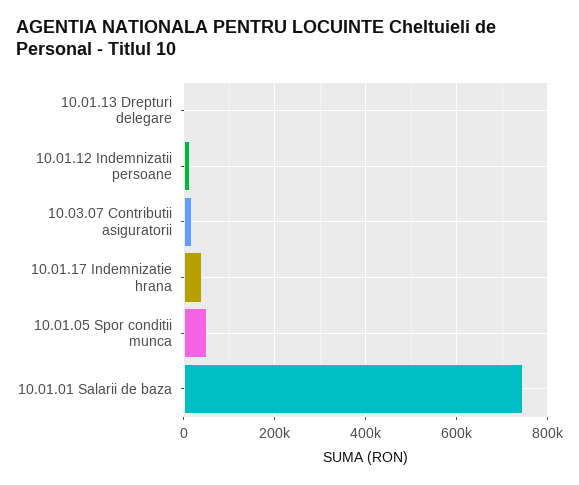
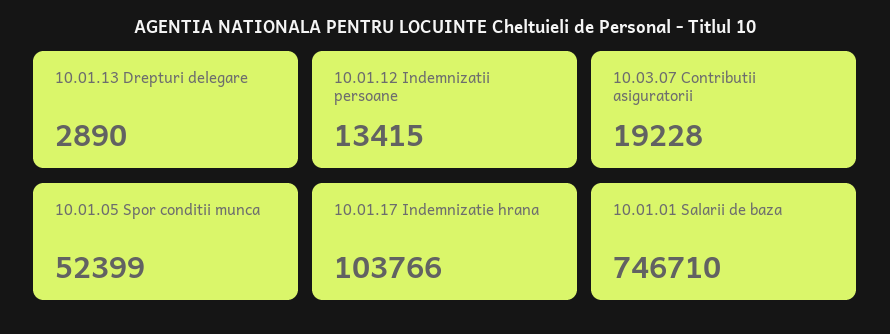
10.01.17 Indemnizatie hrana: 40000 -> 103766

